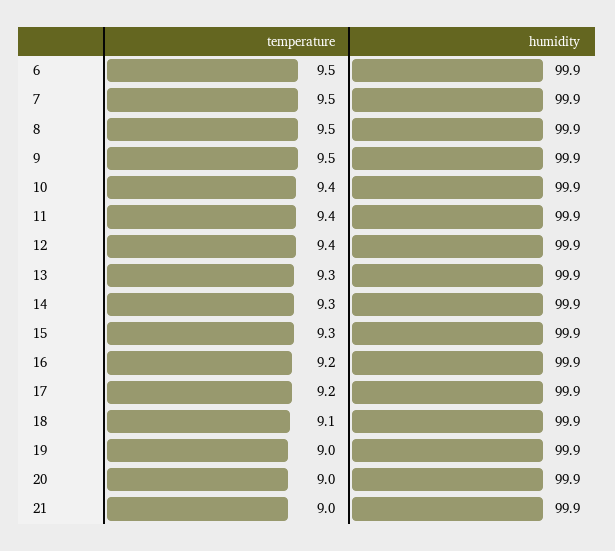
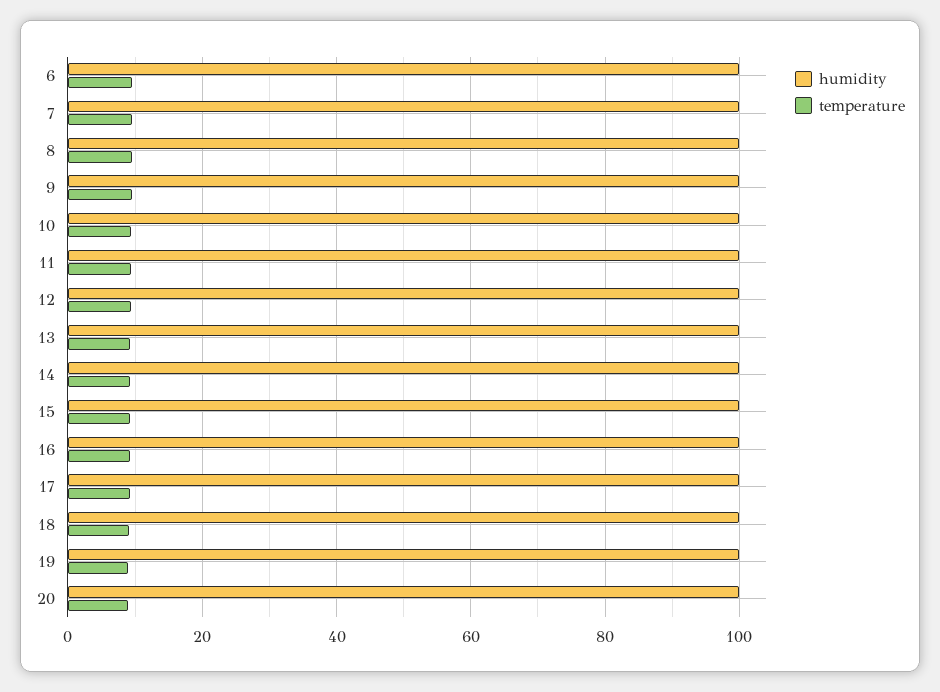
temperature, 21: 9 -> none
humidity, 21: 99.9 -> none

